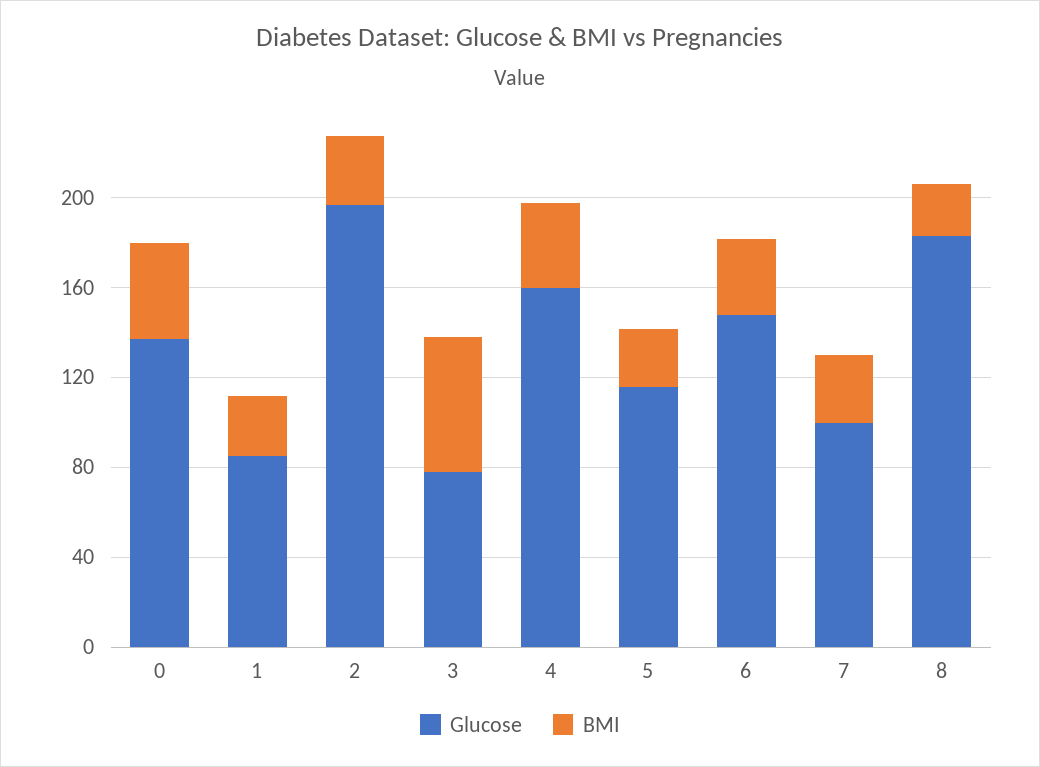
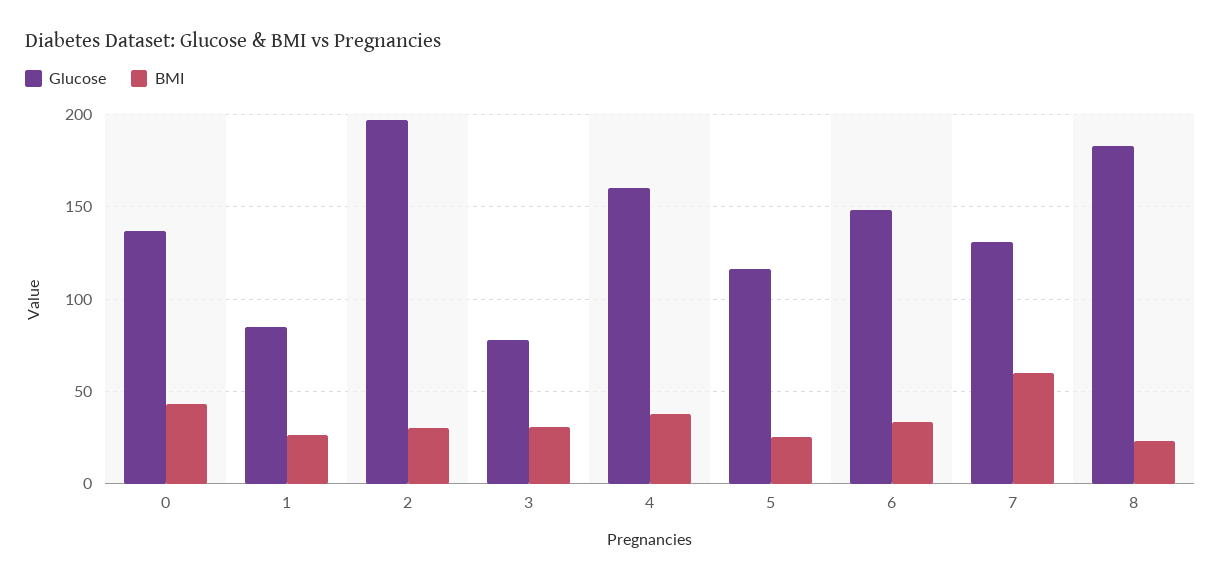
BMI, 3: 60 -> 30
Glucose, 7: 100 -> 130
BMI, 7: 30 -> 60

